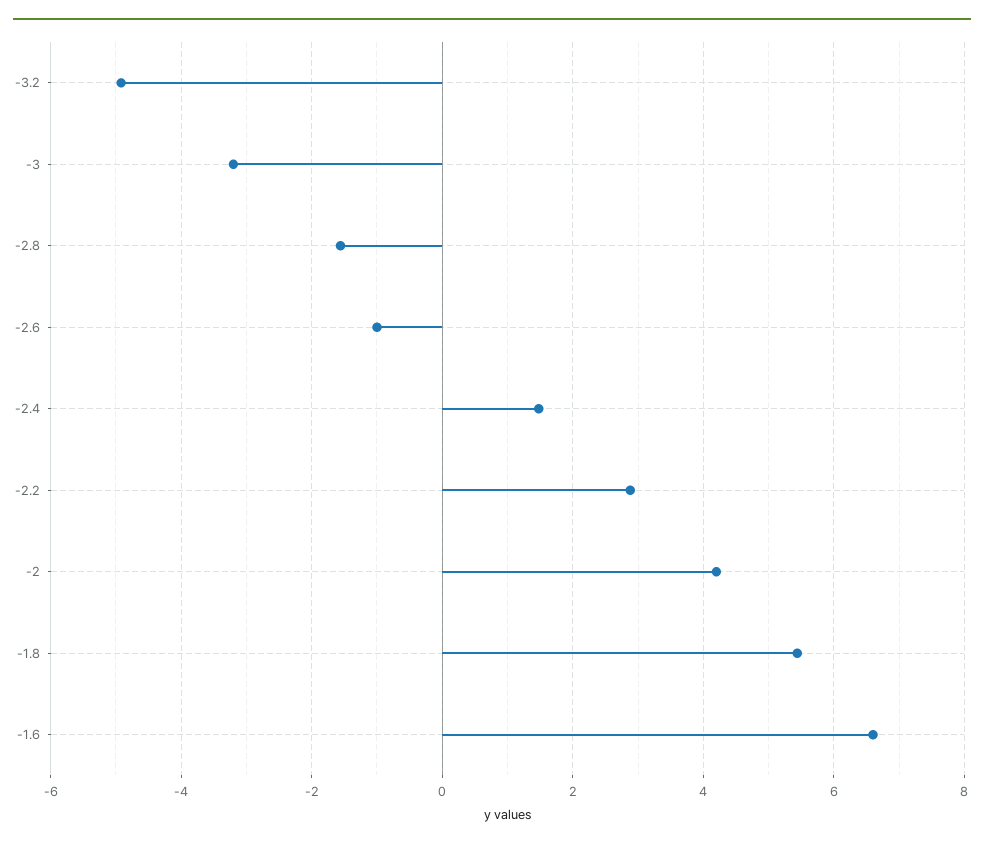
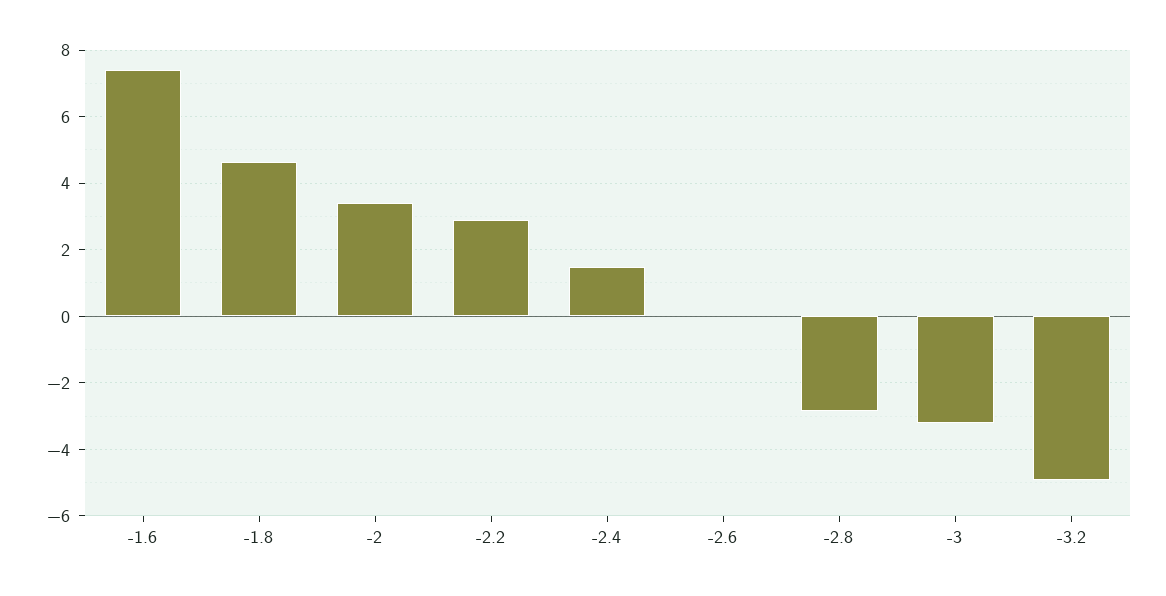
-2.8: -1.6 -> -2.8
-2.6: -1 -> 0
-2: 4.2 -> 3.4
-1.8: 5.4 -> 4.6
-1.6: 6.6 -> 7.4

